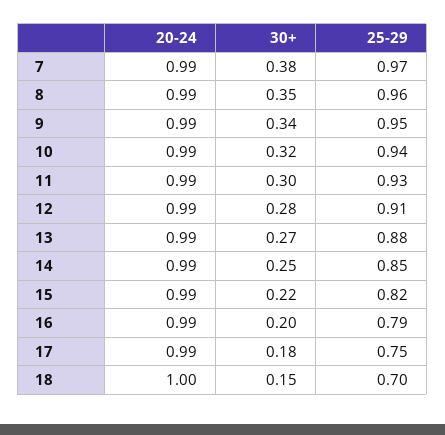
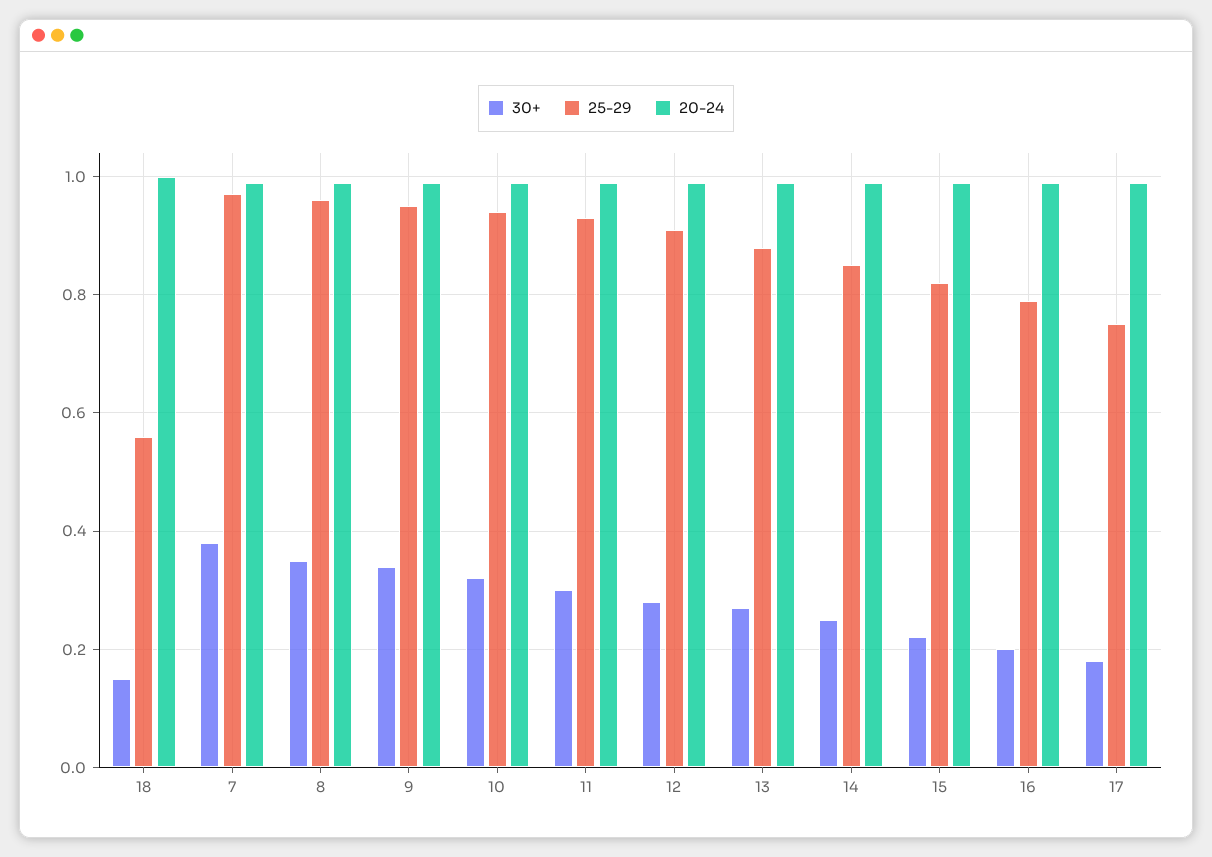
25-29, 18: 0.7 -> 0.55

